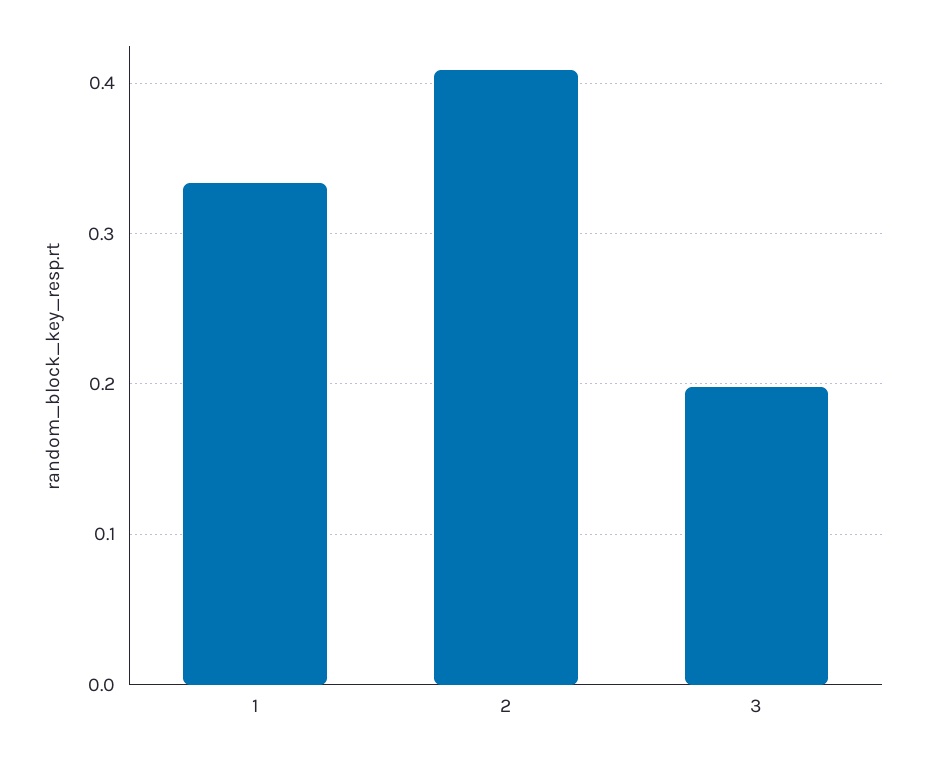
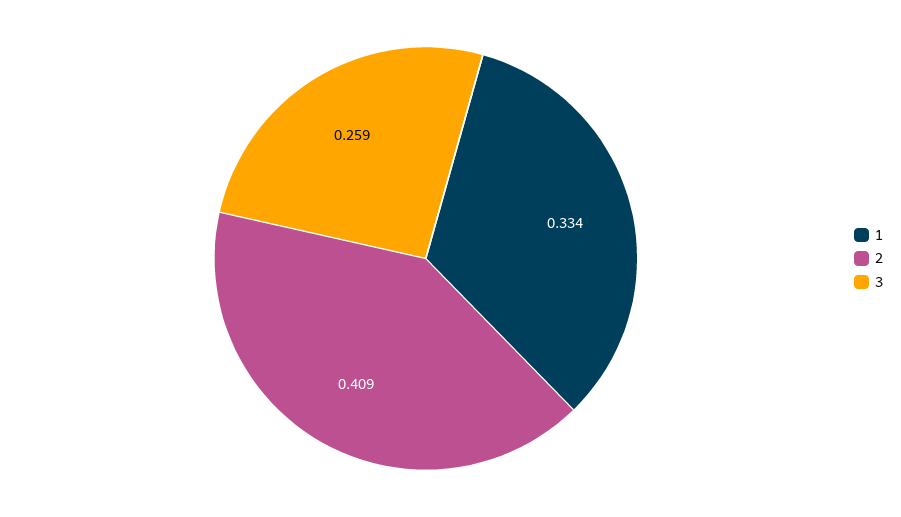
3: 0.2 -> 0.259

